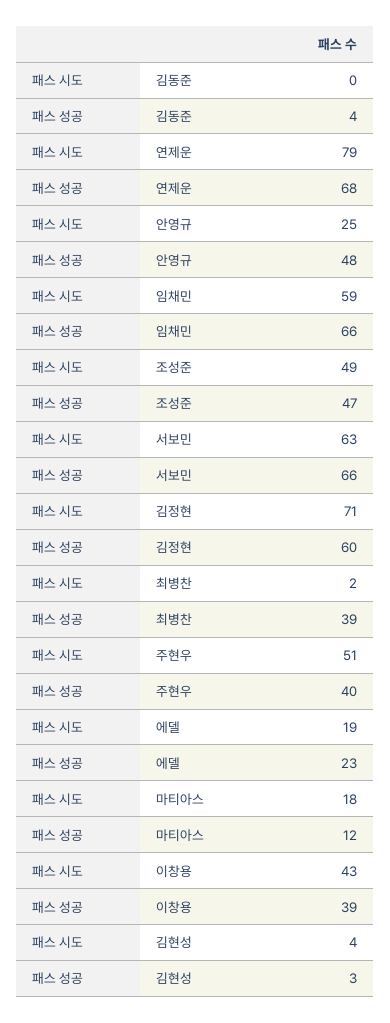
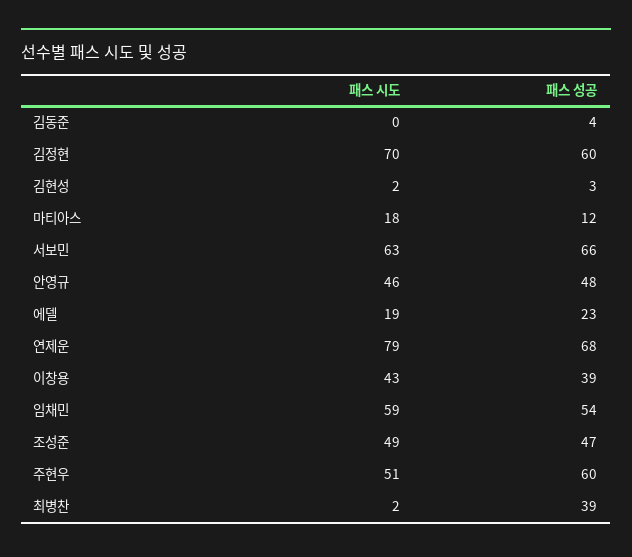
패스 시도, 안영규: 25 -> 46
패스 성공, 임채민: 66 -> 54
패스 시도, 김정현: 71 -> 70
패스 성공, 주현우: 40 -> 60
패스 시도, 김현성: 4 -> 2

